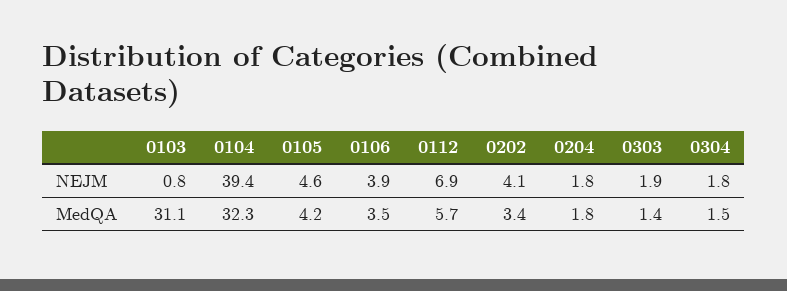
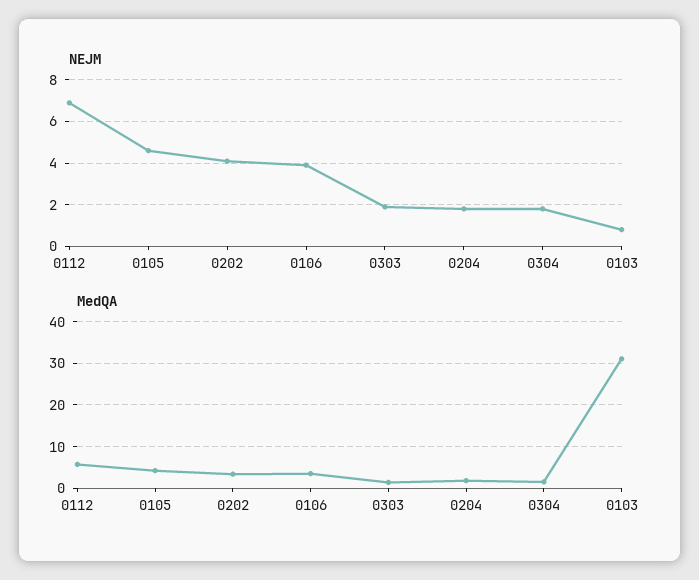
NEJM, 0104: 39.4 -> none
MedQA, 0104: 32.3 -> none

